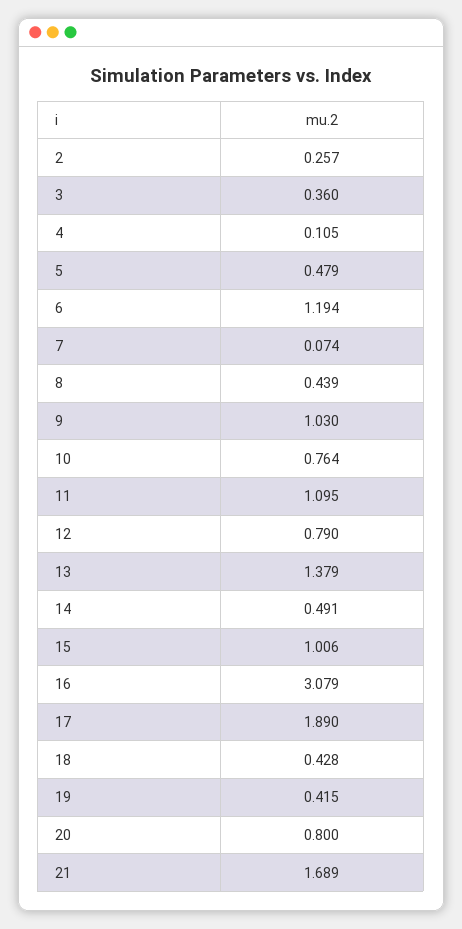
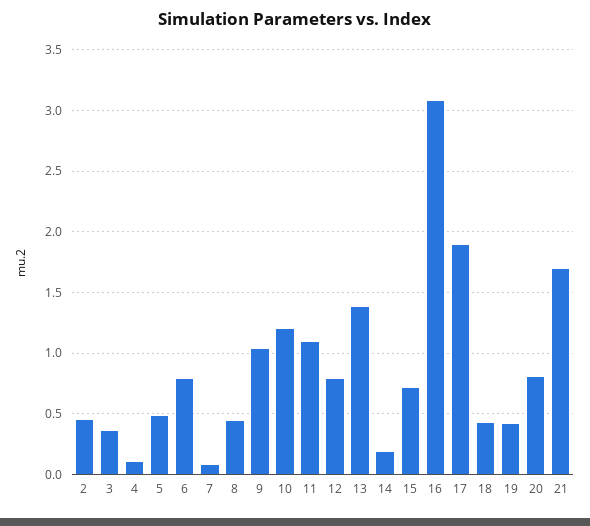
2: 0.257 -> 0.45
6: 1.194 -> 0.8
10: 0.764 -> 1.2
14: 0.491 -> 0.2
15: 1.006 -> 0.7

